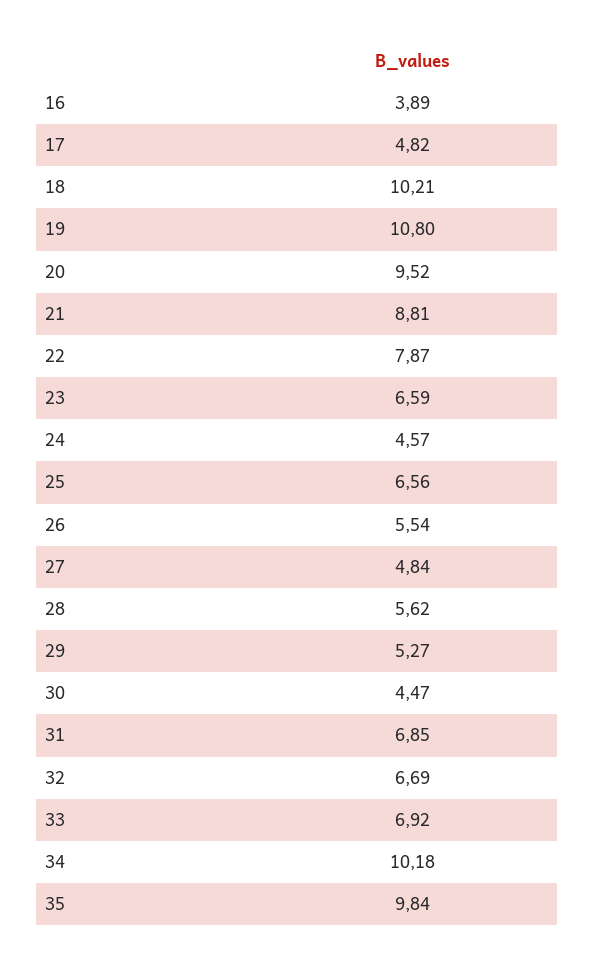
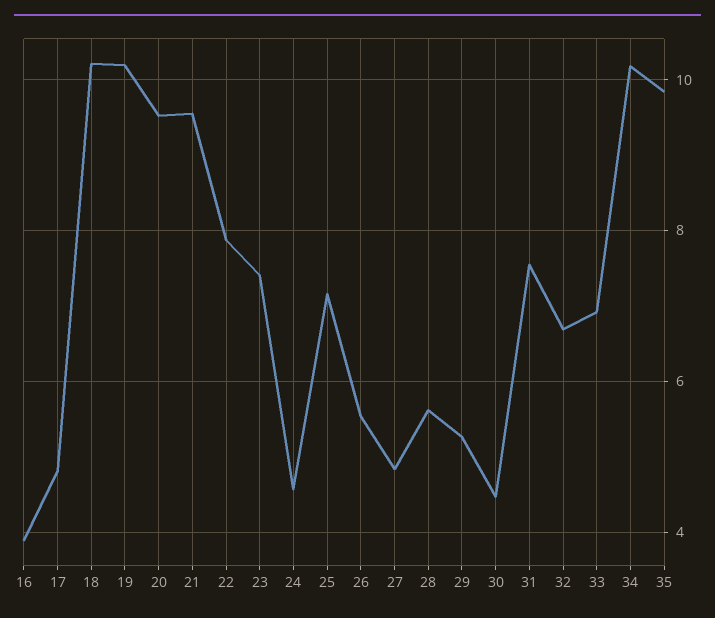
19: 10.8 -> 10.2
21: 8.81 -> 9.6
23: 6.59 -> 7.4
25: 6.56 -> 7.2
31: 6.85 -> 7.6

